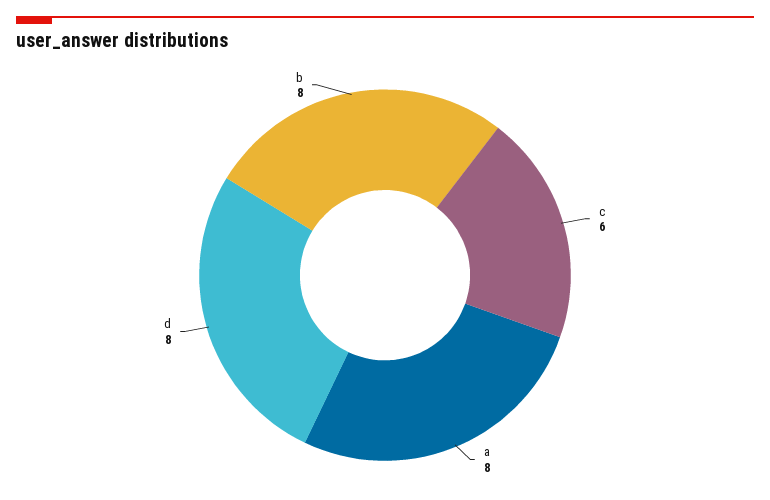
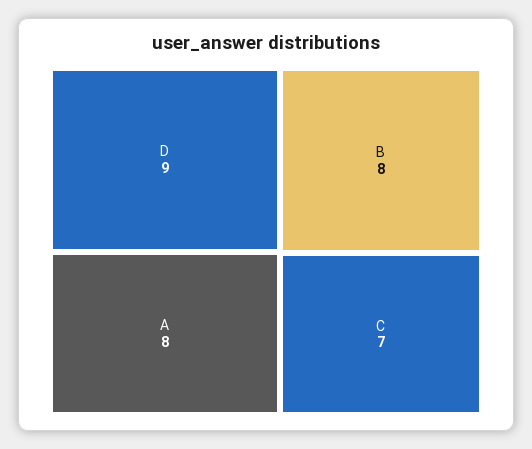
c: 6 -> 7
d: 8 -> 9

